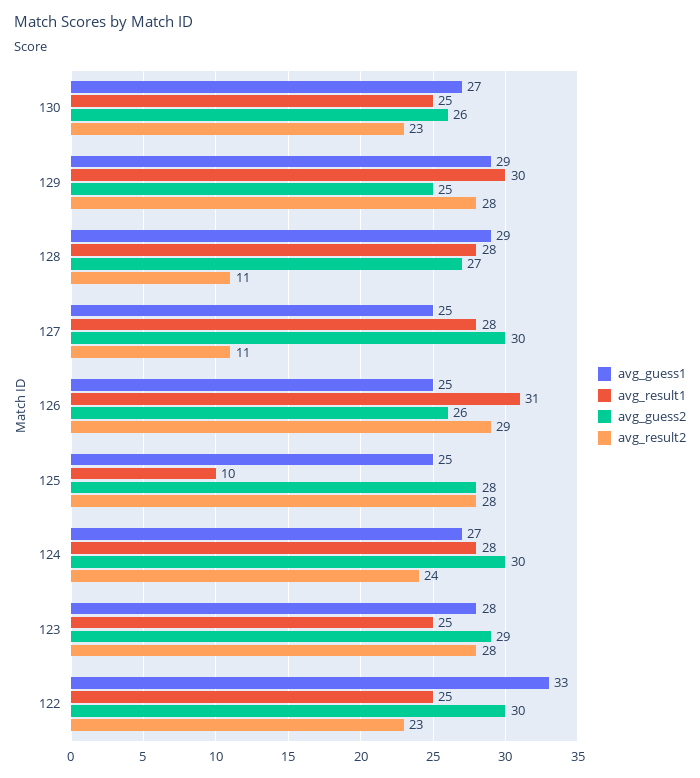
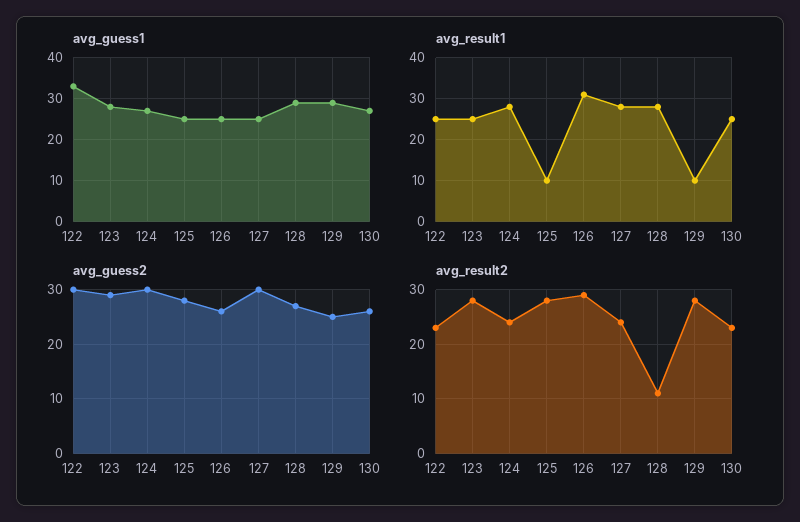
avg_result1, 129: 30 -> 10
avg_result2, 127: 11 -> 25

